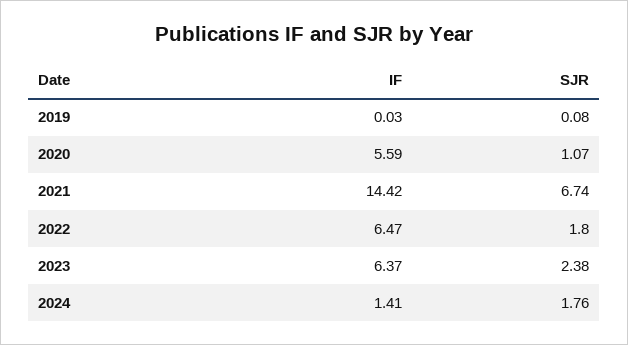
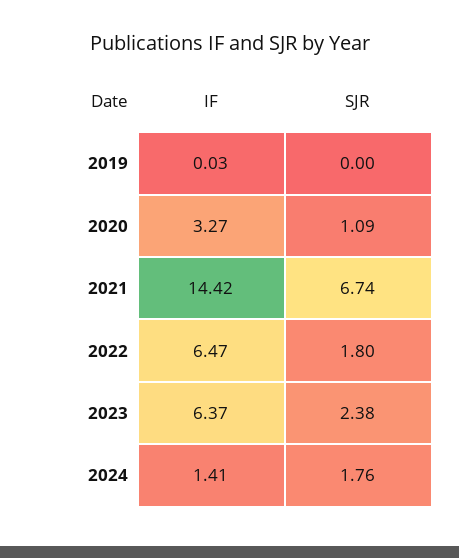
SJR, 2019: 0.08 -> 0
IF, 2020: 5.59 -> 3.27
SJR, 2020: 1.07 -> 1.09

